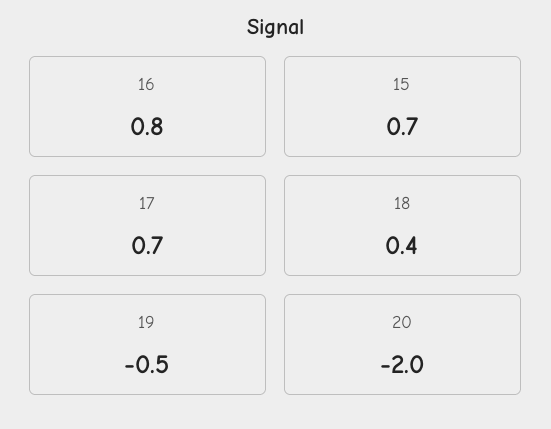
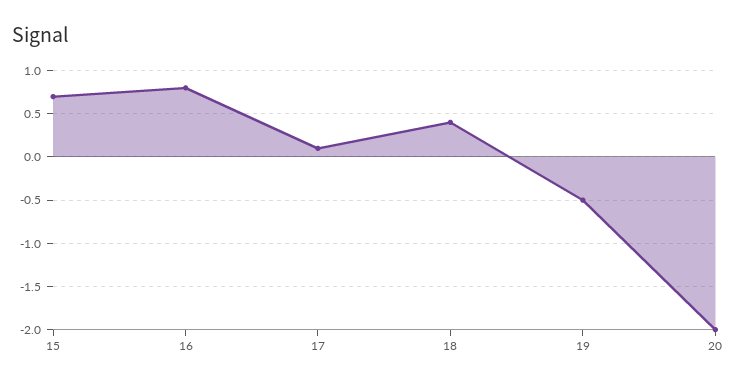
17: 0.7 -> 0.1

